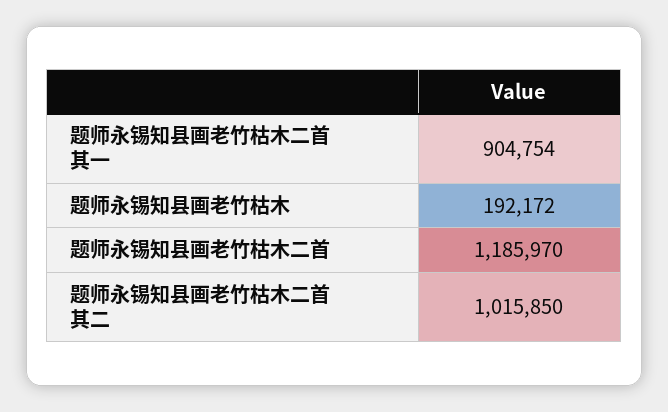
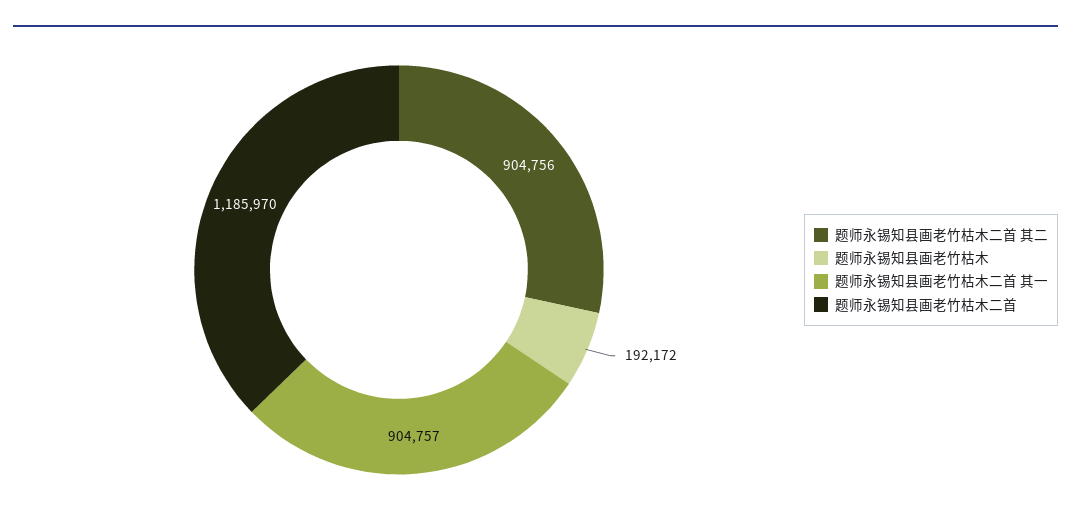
题师永锡知县画老竹枯木二首 其一: 904754 -> 904757
题师永锡知县画老竹枯木二首 其二: 1015850 -> 904756

